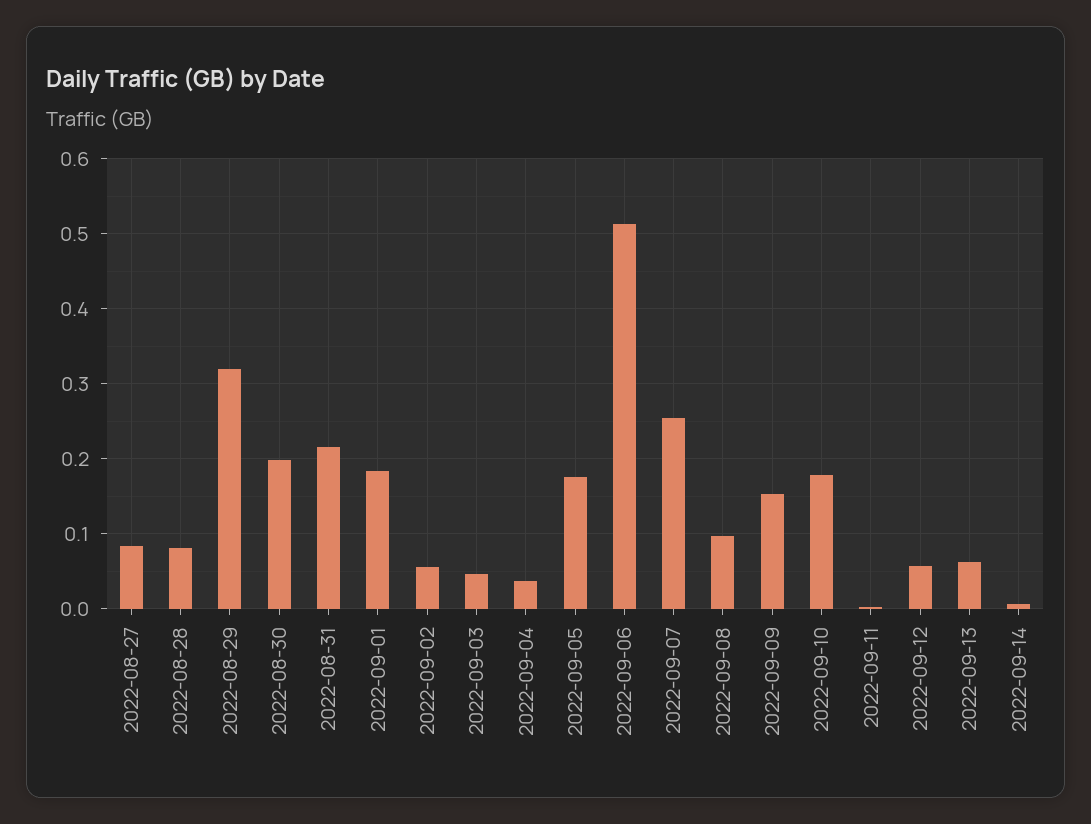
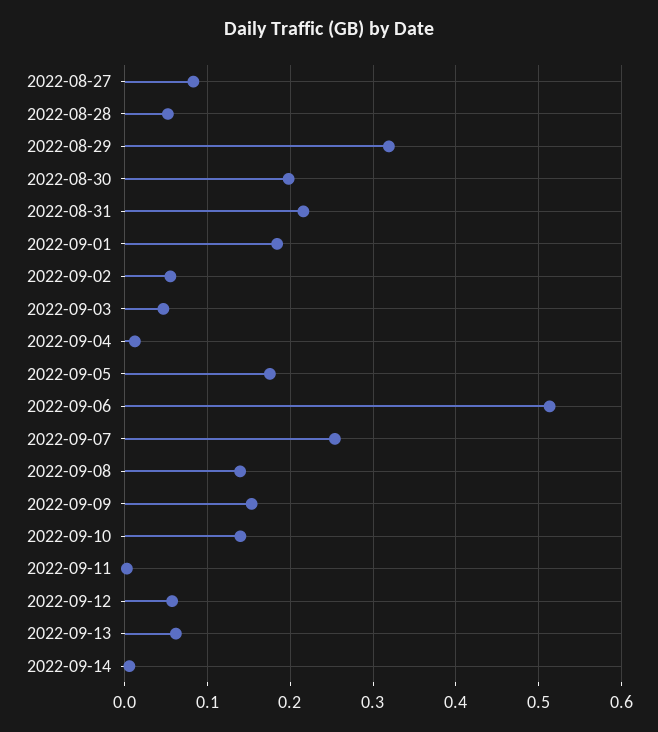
2022-08-28: 0.08 -> 0.05
2022-09-04: 0.04 -> 0.01
2022-09-08: 0.1 -> 0.14
2022-09-10: 0.18 -> 0.14

